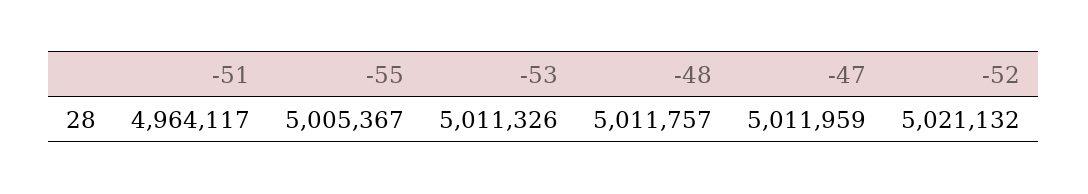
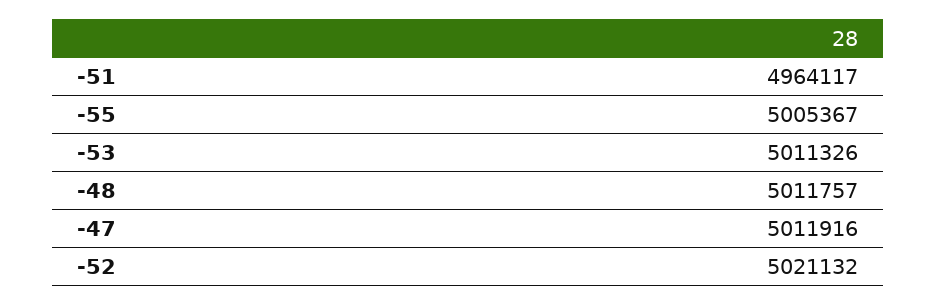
-47: 5011959 -> 5011916

